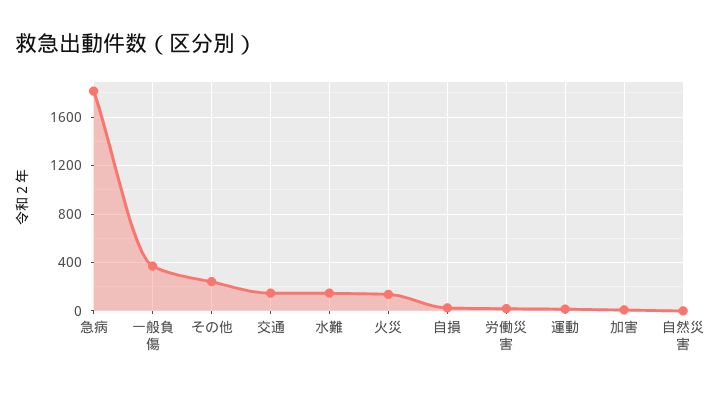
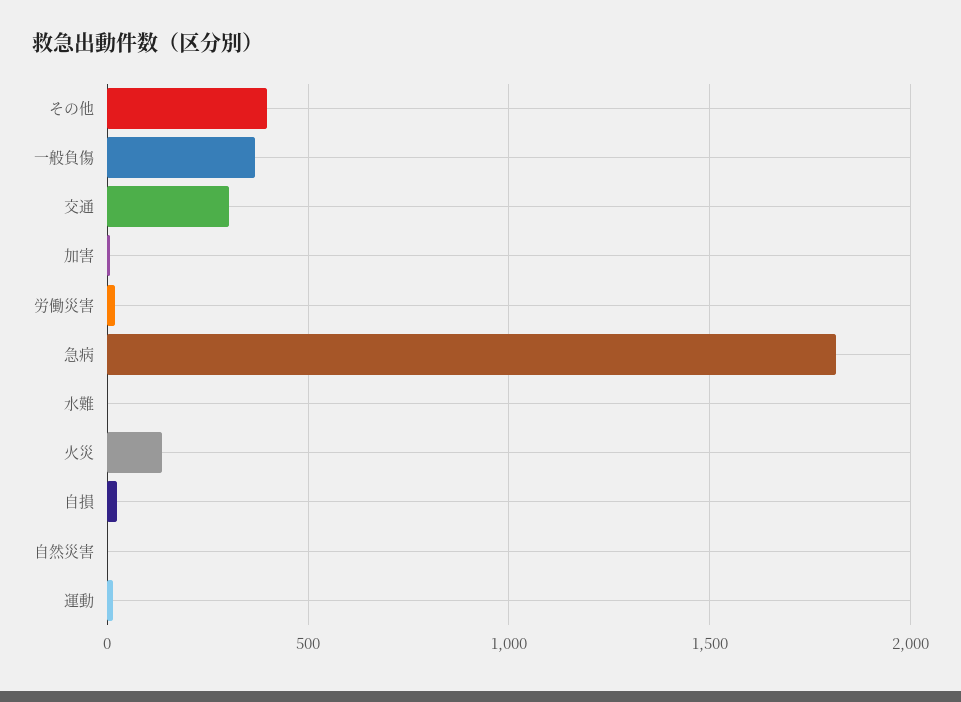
その他: 250 -> 400
交通: 150 -> 300
水難: 150 -> 0

